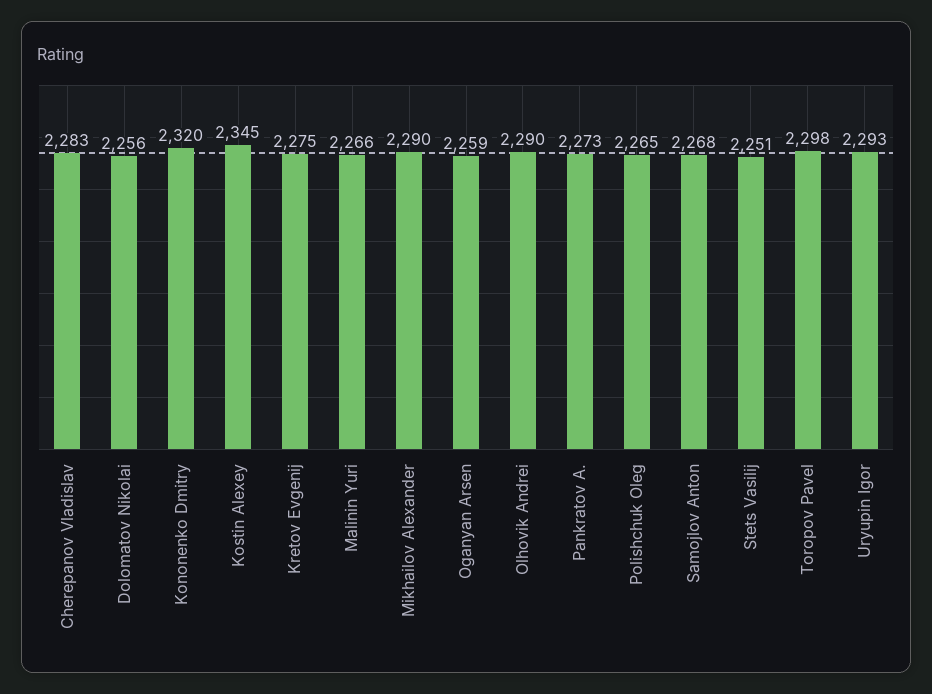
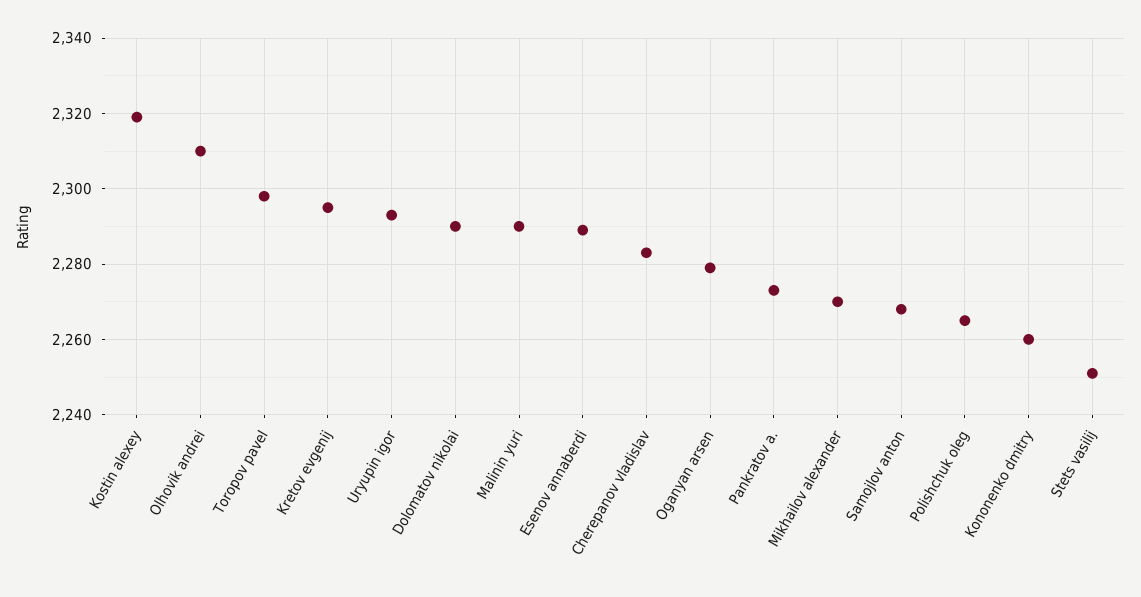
Dolomatov Nikolai: 2256 -> 2290
Kononenko Dmitry: 2320 -> 2260
Kostin Alexey: 2345 -> 2320
Kretov Evgenij: 2275 -> 2295
Malinin Yuri: 2266 -> 2290
Mikhailov Alexander: 2290 -> 2270
Oganyan Arsen: 2259 -> 2280
Olhovik Andrei: 2290 -> 2310
Esenov annaberdi: none -> 2290

